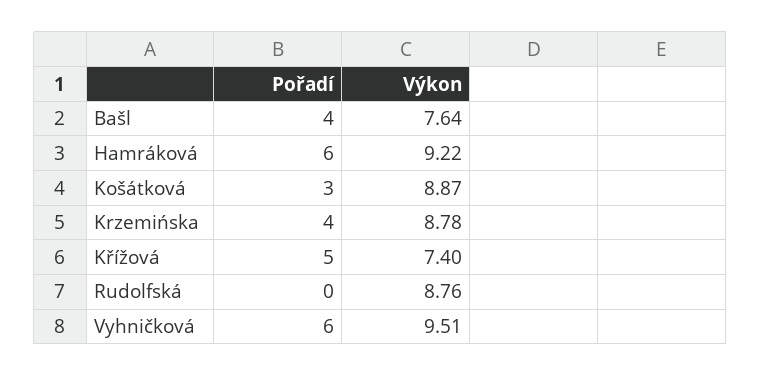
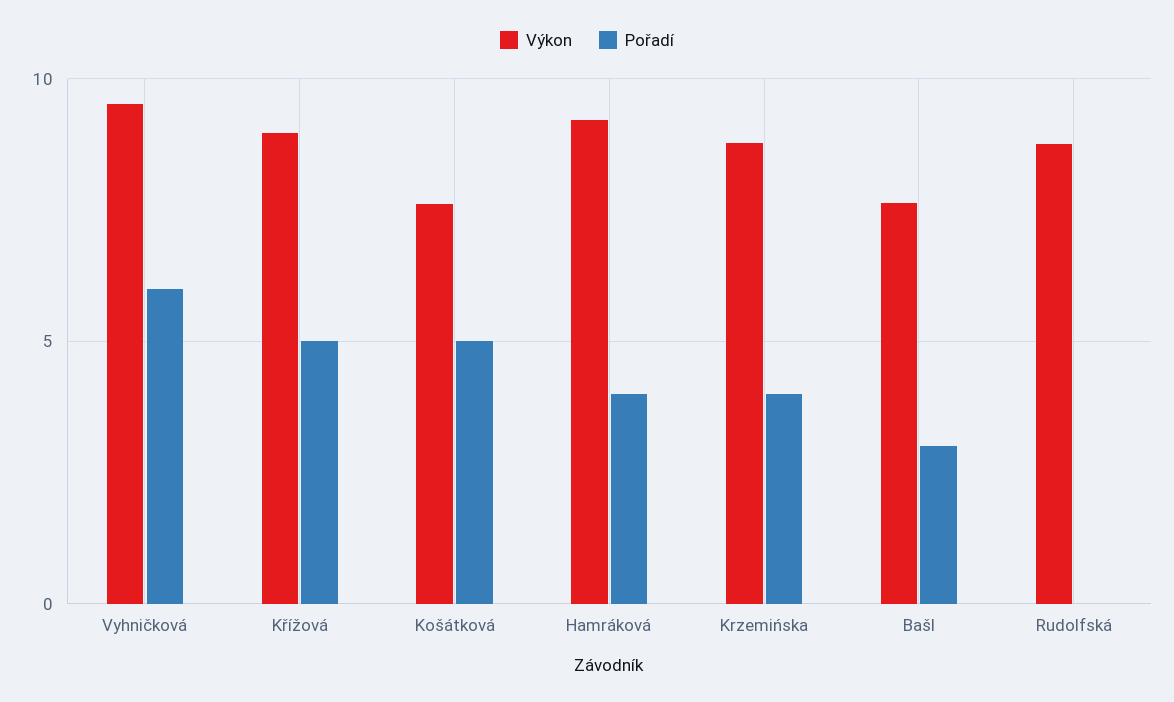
Pořadí, Bašl: 4 -> 3
Pořadí, Hamráková: 6 -> 4
Pořadí, Košátková: 3 -> 5
Výkon, Košátková: 8.87 -> 7.5
Výkon, Křížová: 7.4 -> 9

